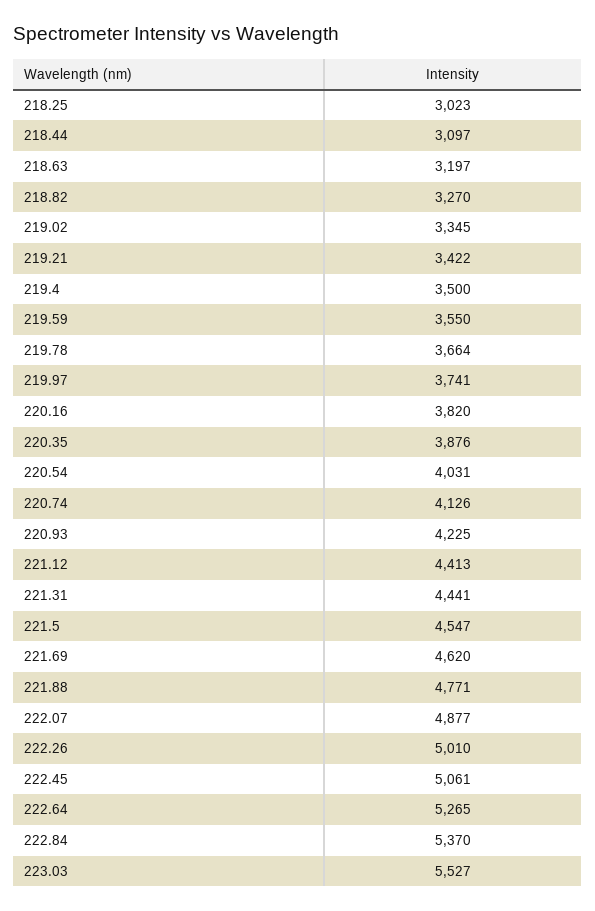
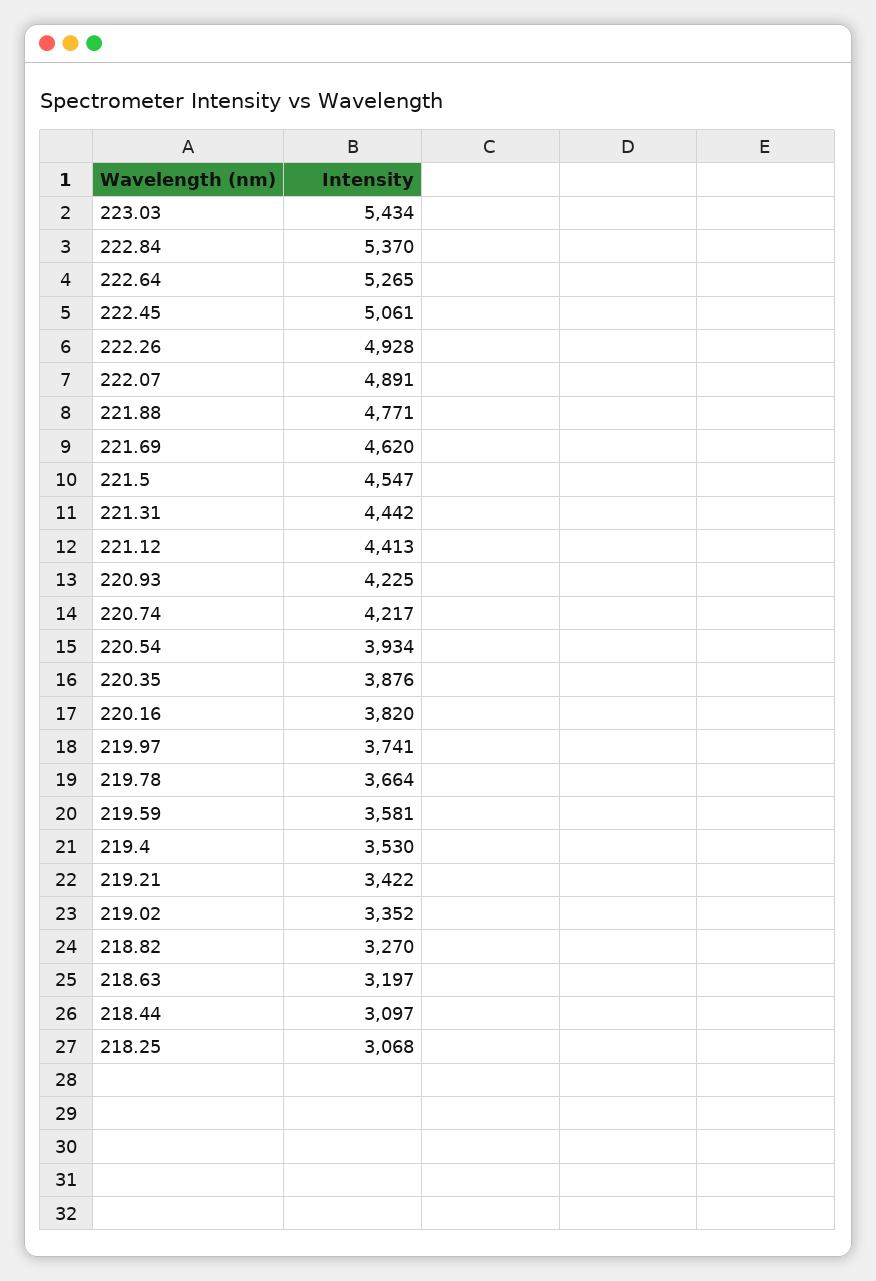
218.25: 3023 -> 3068
219.02: 3345 -> 3352
219.4: 3500 -> 3530
219.59: 3550 -> 3581
220.54: 4031 -> 3934
220.74: 4126 -> 4217
221.31: 4441 -> 4442
222.07: 4877 -> 4891
222.26: 5010 -> 4928
223.03: 5527 -> 5434

